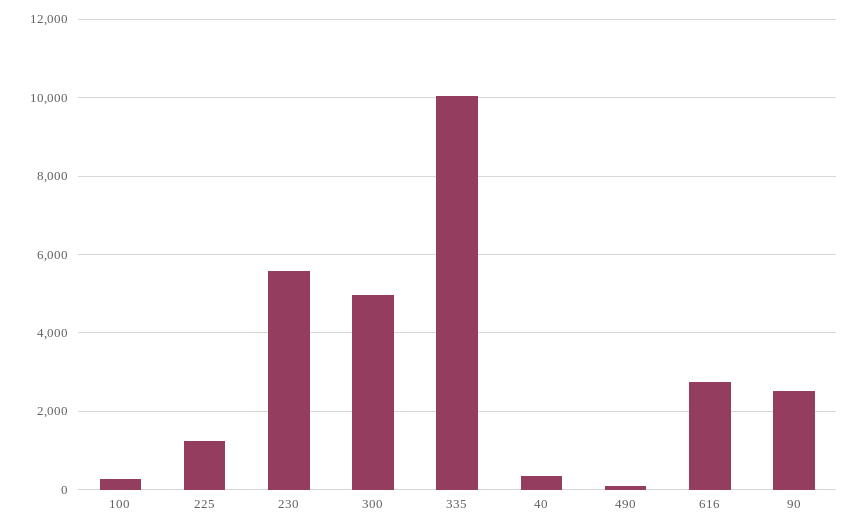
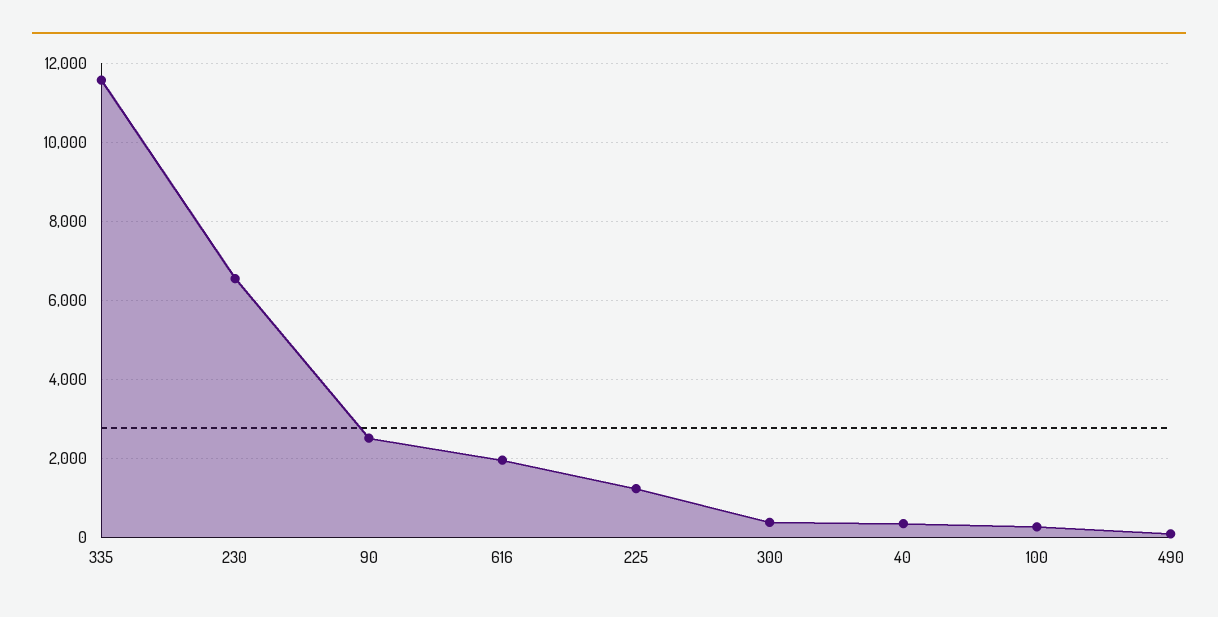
230: 5600 -> 6600
300: 5000 -> 400
335: 10000 -> 11600
616: 2800 -> 2000

